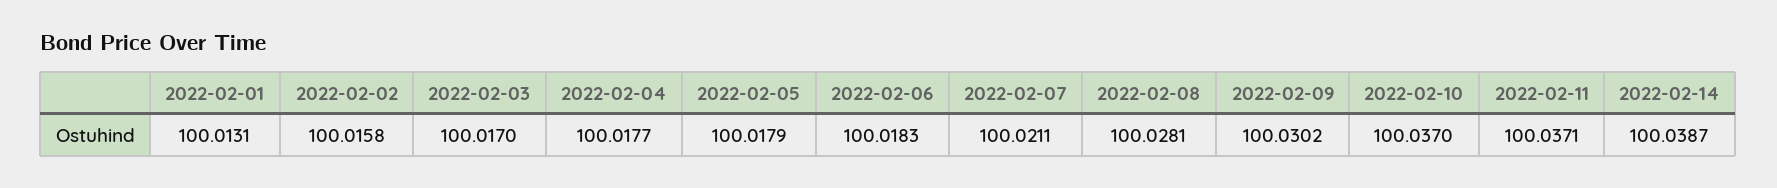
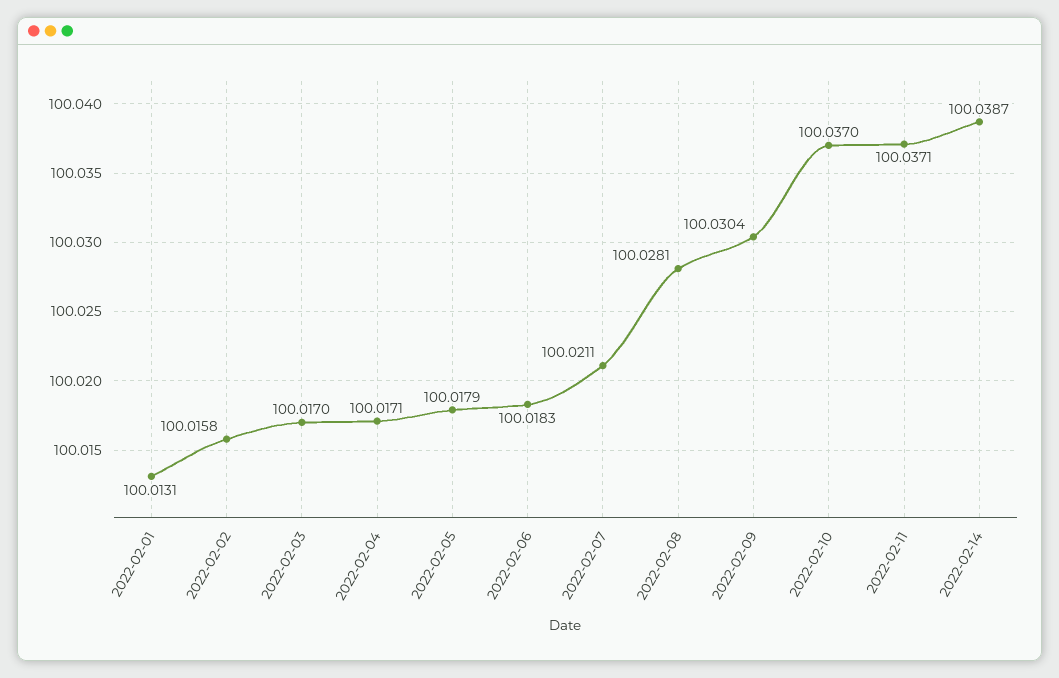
2022-02-04: 100.0177 -> 100.0171
2022-02-09: 100.0302 -> 100.0304

